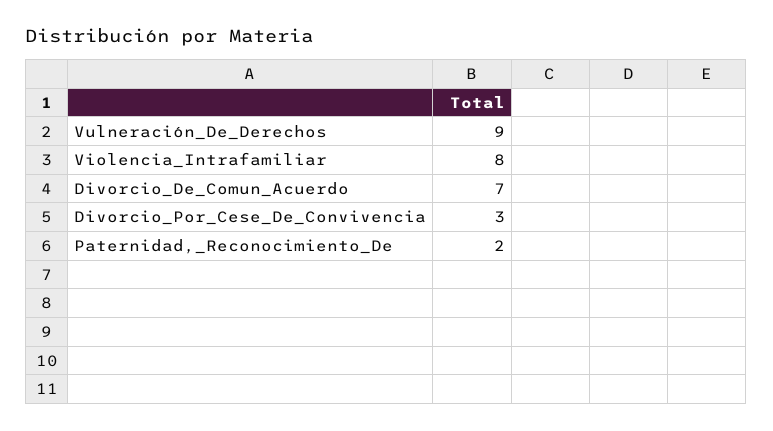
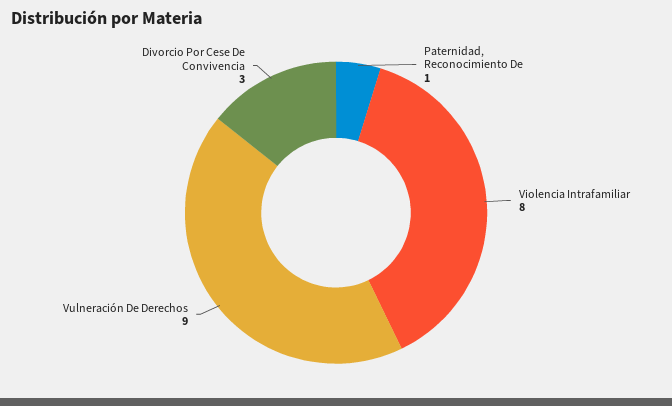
Divorcio_De_Comun_Acuerdo: 7 -> none
Paternidad,_Reconocimiento_De: 2 -> 1

